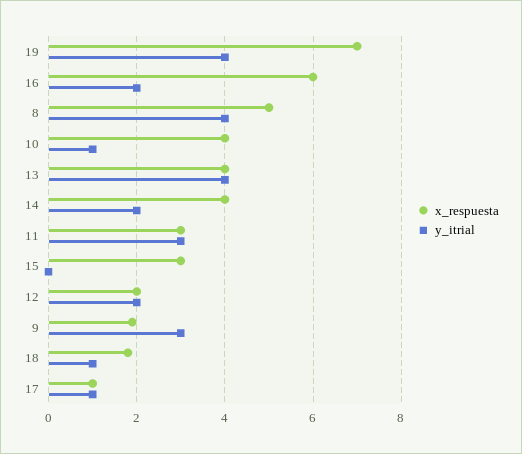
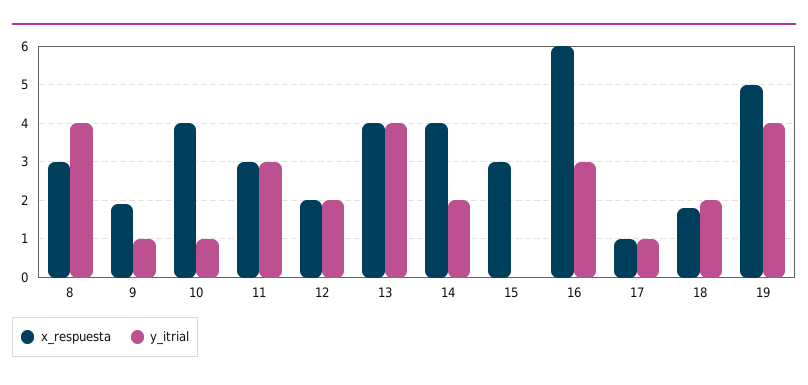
x_respuesta, 19: 7 -> 5
y_itrial, 16: 2 -> 3
x_respuesta, 8: 5 -> 3
y_itrial, 9: 3 -> 1
y_itrial, 18: 1 -> 2

